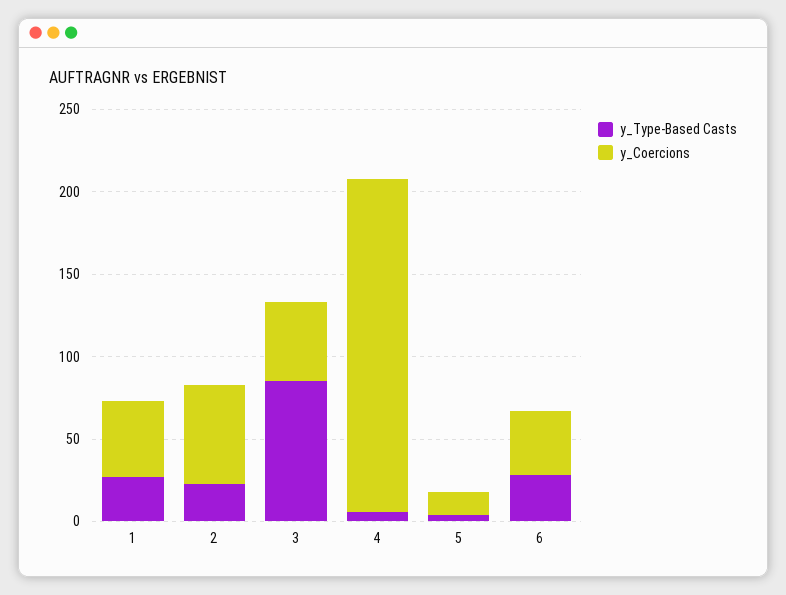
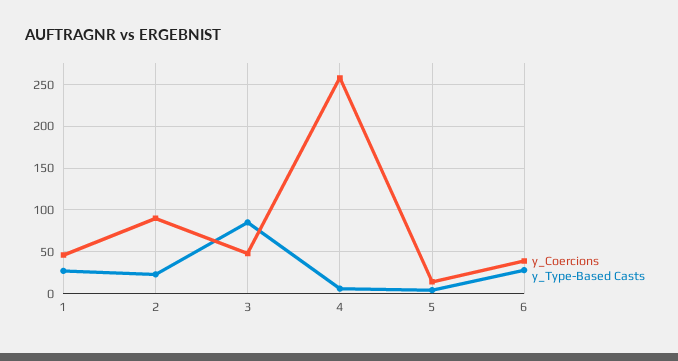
y_Coercions, 2: 60 -> 90
y_Coercions, 4: 200 -> 260

